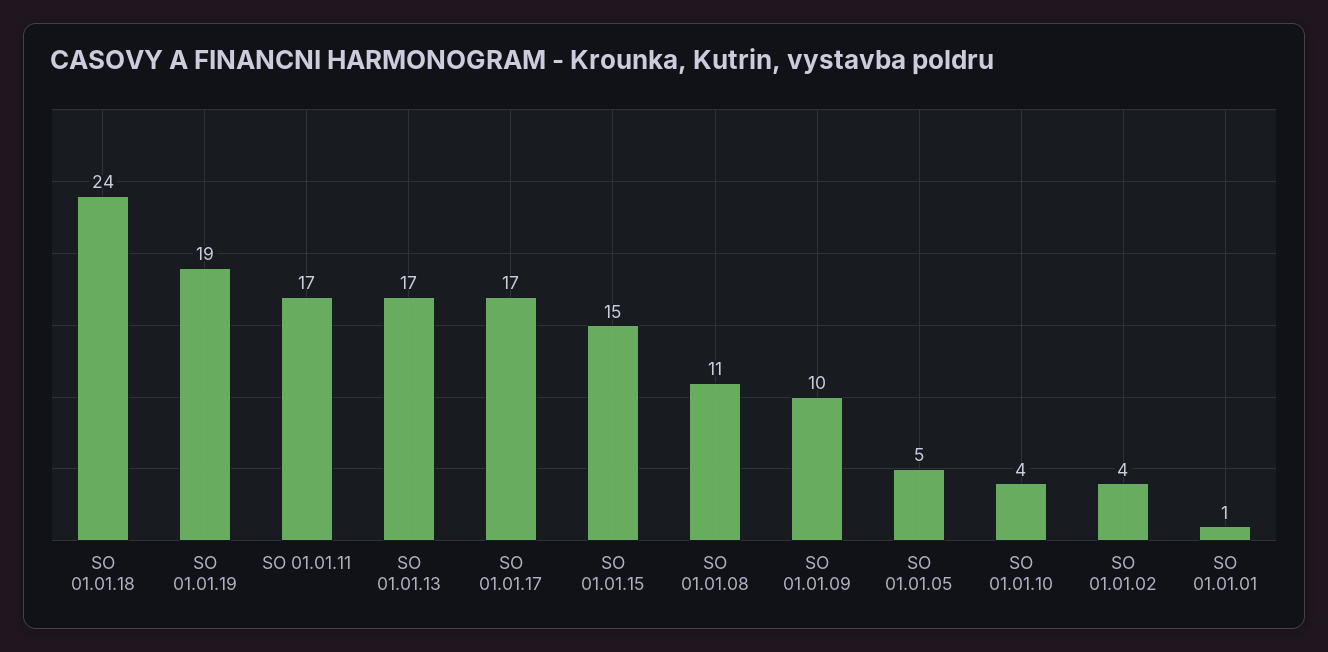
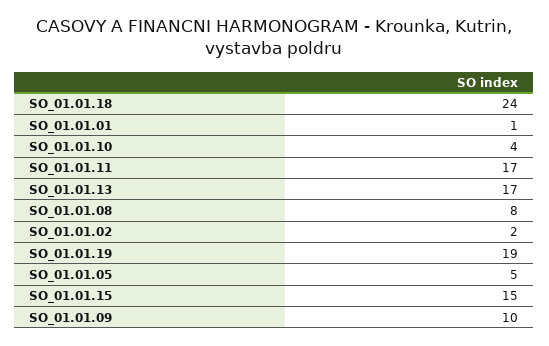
SO 01.01.17: 17 -> none
SO 01.01.08: 11 -> 8
SO 01.01.02: 4 -> 2

